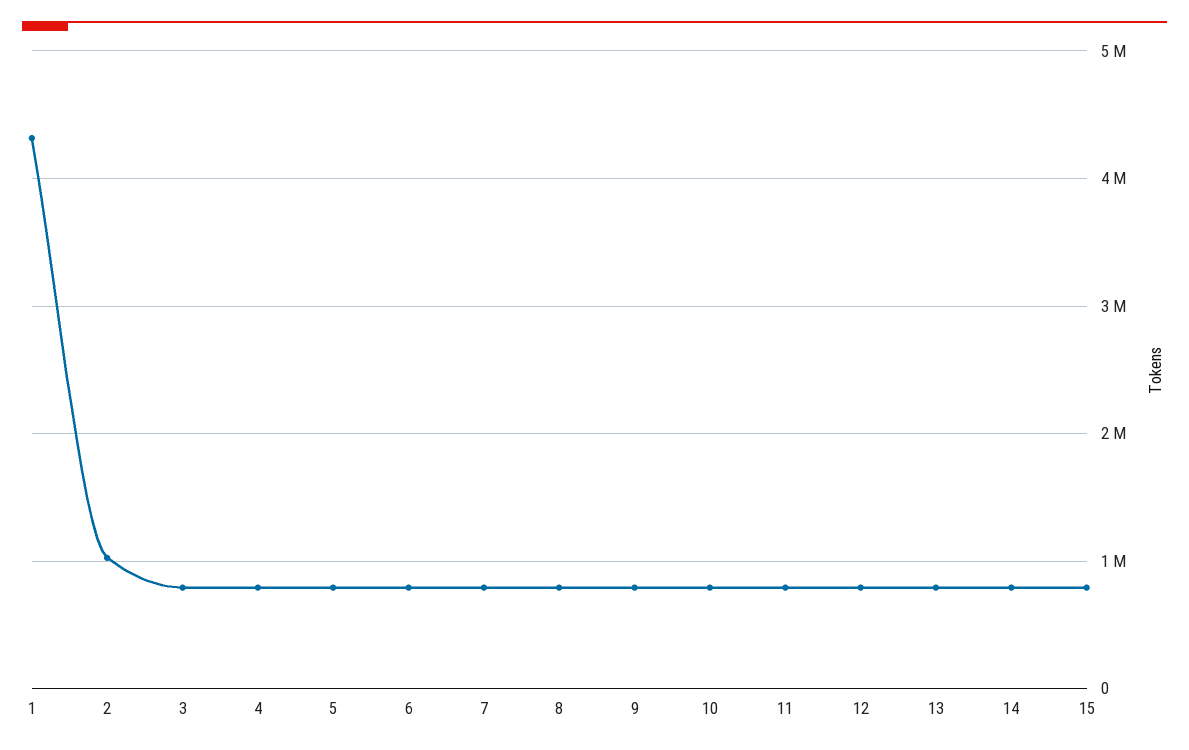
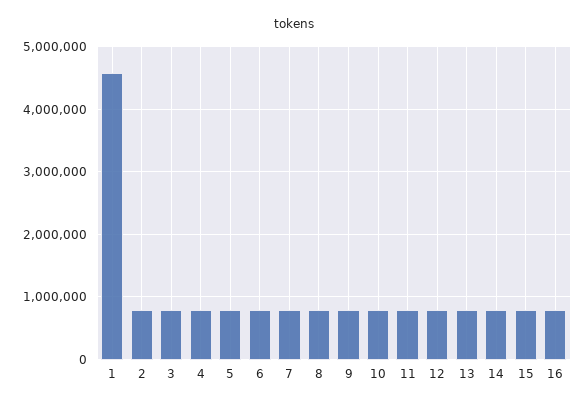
1: 4300000 -> 4600000
2: 1000000 -> 800000
16: none -> 800000

